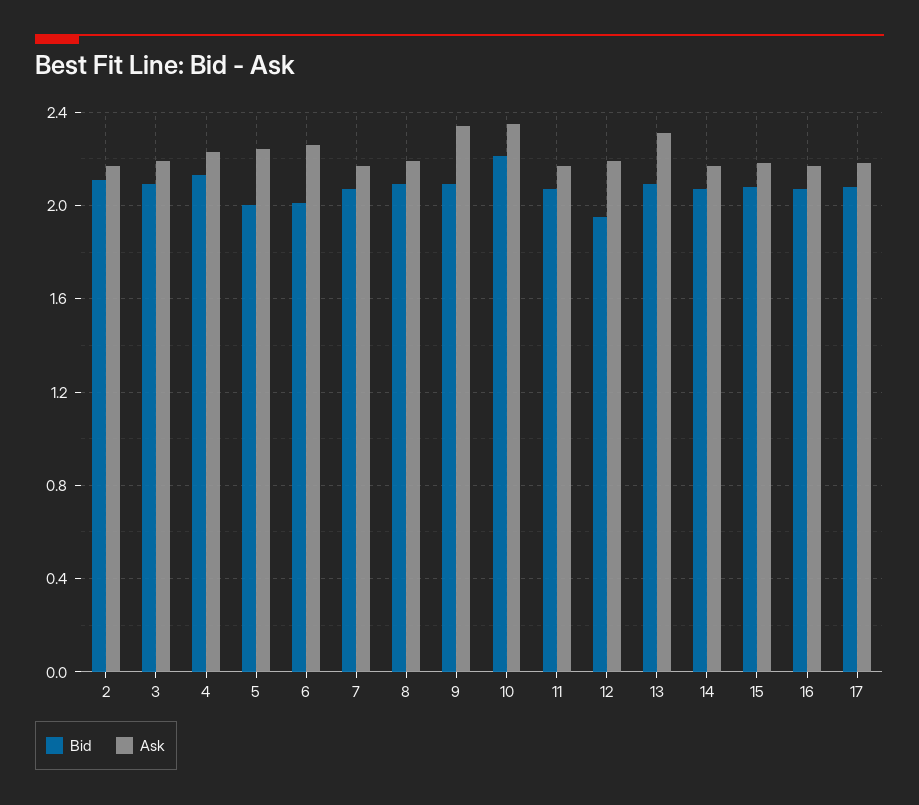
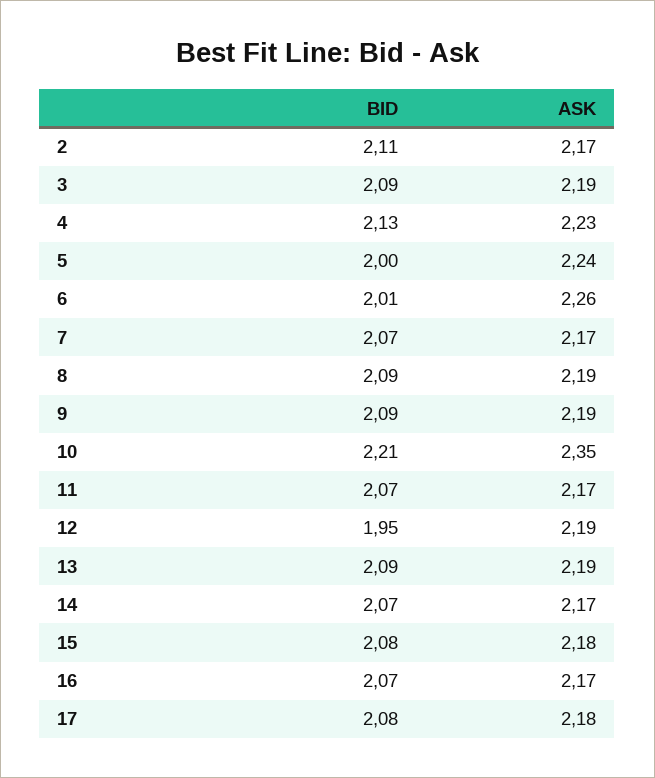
Ask, 9: 2.35 -> 2.19
Ask, 13: 2.3 -> 2.19

